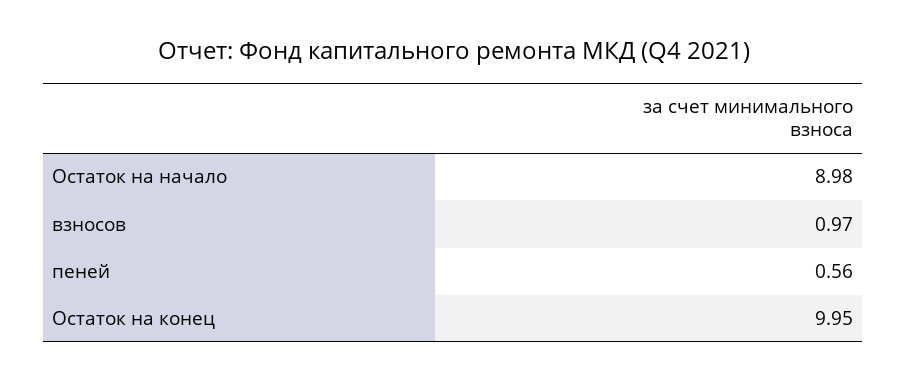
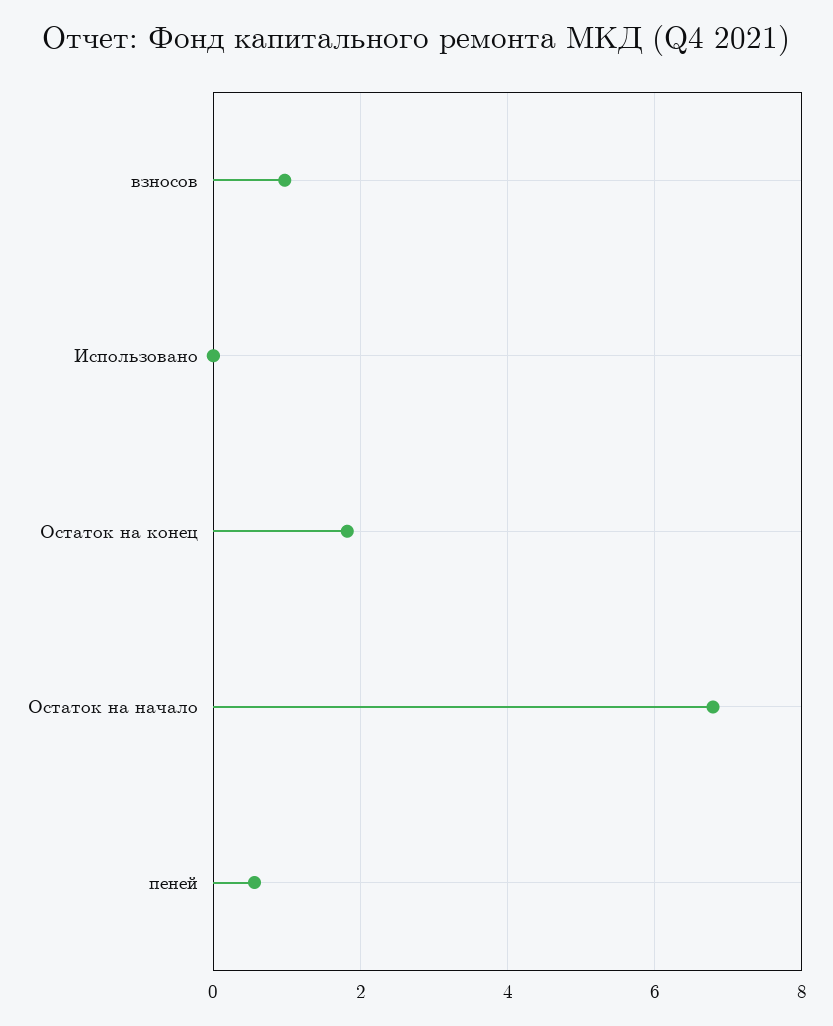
Остаток на начало: 8.98 -> 6.8
Остаток на конец: 9.95 -> 1.8
Использовано: none -> 0

